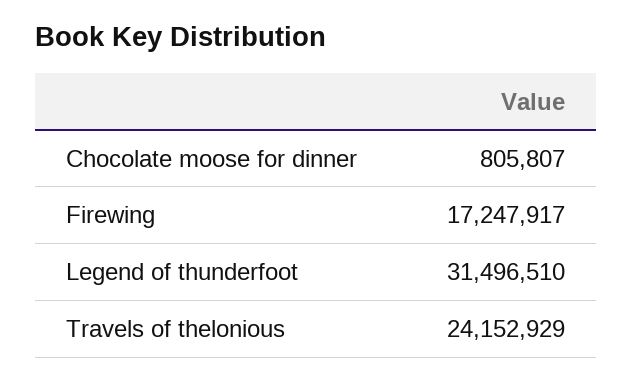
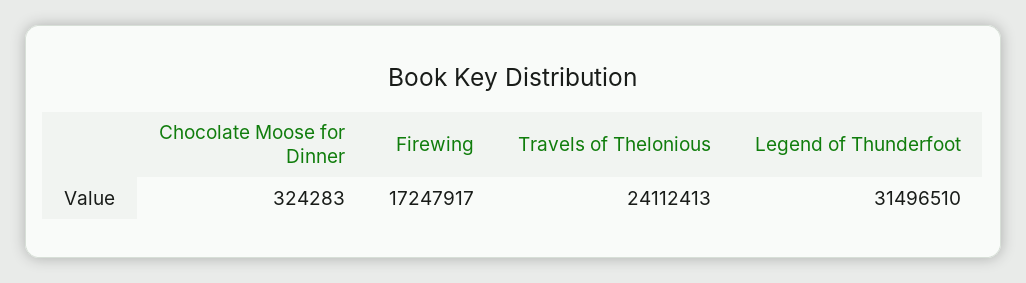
Chocolate moose for dinner: 805807 -> 324283
Travels of thelonious: 24152929 -> 24112413

